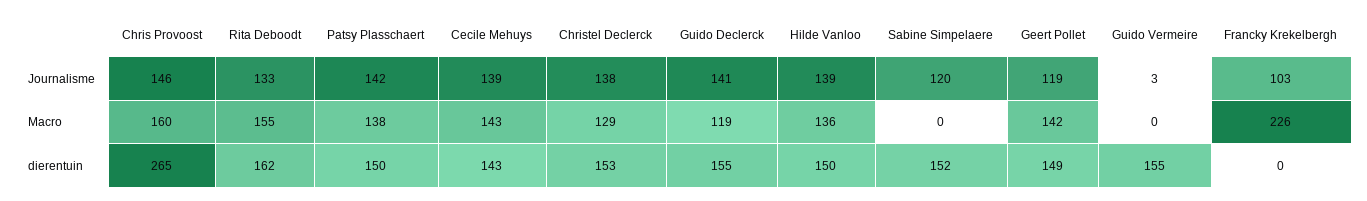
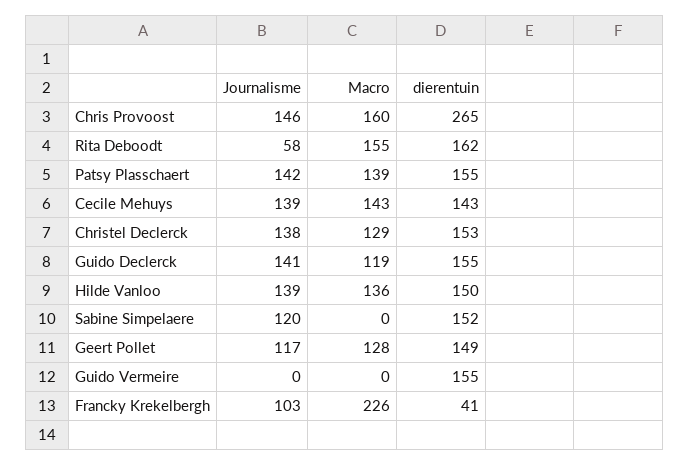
Rita Deboodt, Journalisme: 133 -> 58
Geert Pollet, Journalisme: 119 -> 117
Guido Vermeire, Journalisme: 3 -> 0
Patsy Plasschaert, Macro: 138 -> 139
Geert Pollet, Macro: 142 -> 128
Patsy Plasschaert, dierentuin: 150 -> 155
Francky Krekelbergh, dierentuin: 0 -> 41

